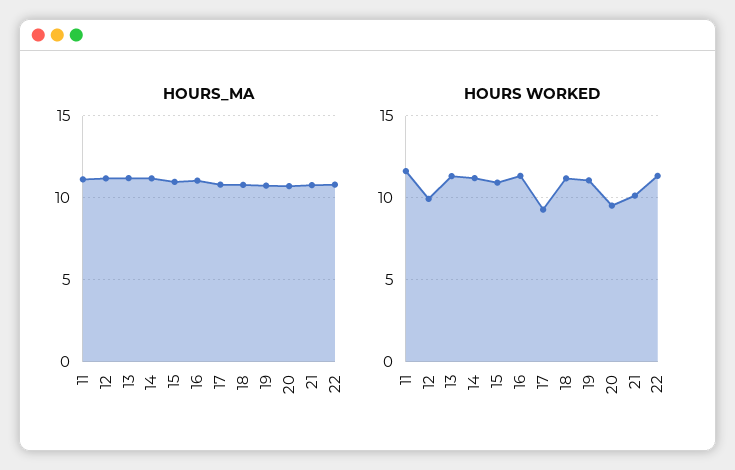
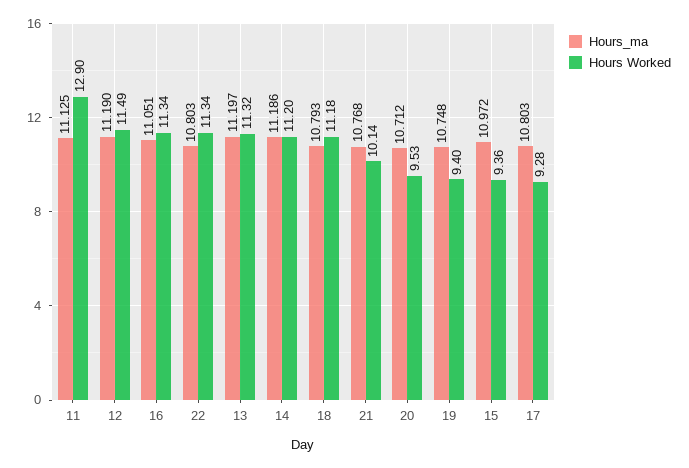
HOURS WORKED, 11: 11.5 -> 12.9
HOURS WORKED, 12: 10 -> 11.49
HOURS WORKED, 15: 11 -> 9.36
HOURS WORKED, 19: 11 -> 9.4

